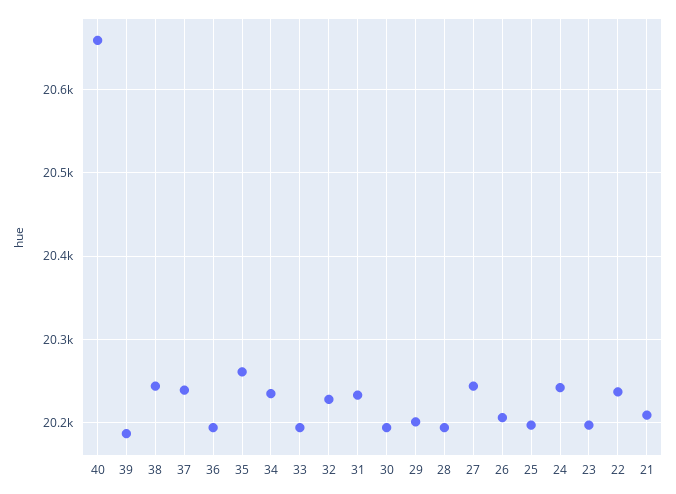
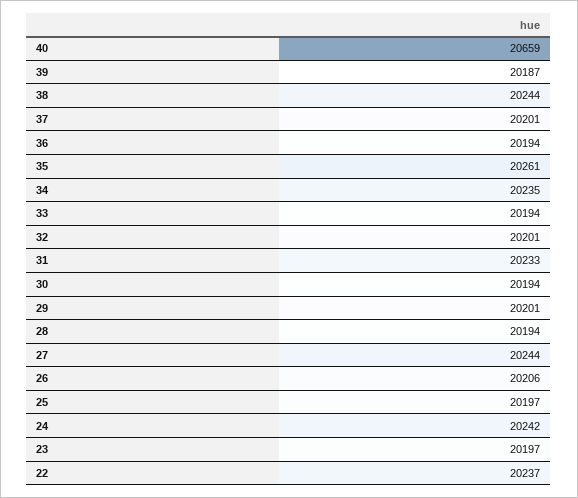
37: 20240 -> 20201
32: 20230 -> 20201
21: 20210 -> none

